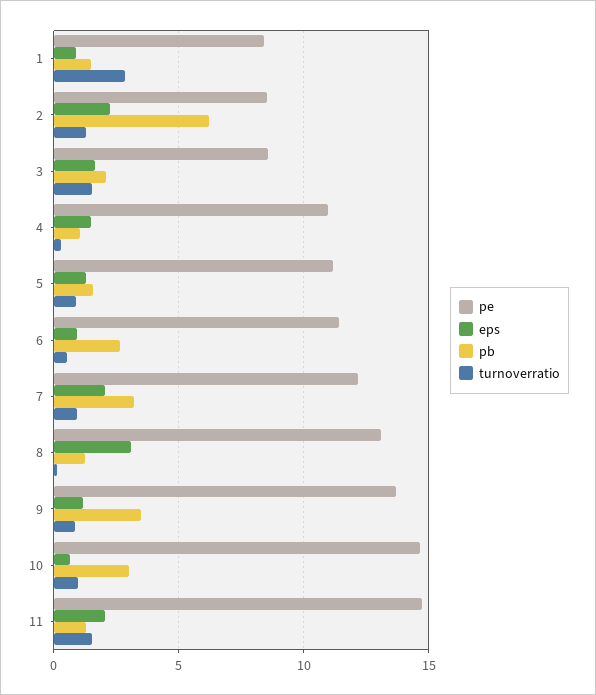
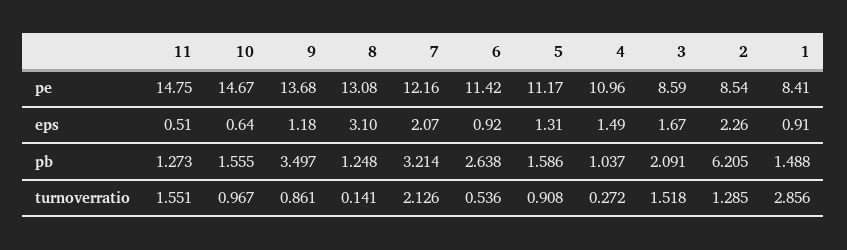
turnoverratio, 7: 1 -> 2.126
pb, 10: 3 -> 1.555
eps, 11: 2 -> 0.51

